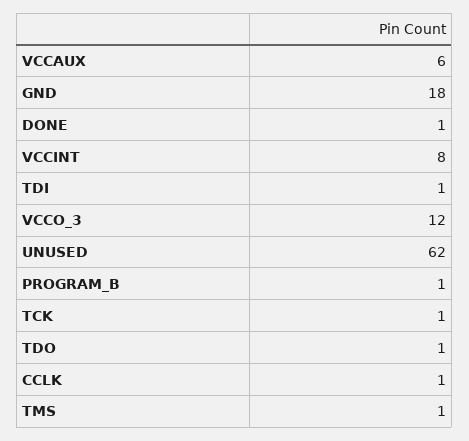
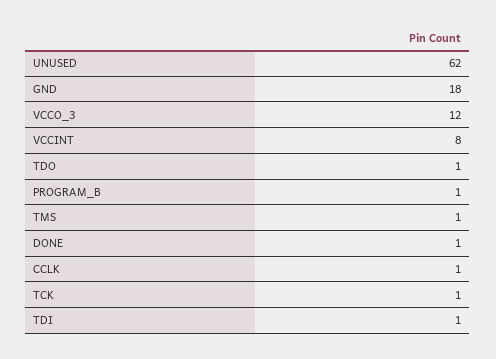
VCCAUX: 6 -> none

